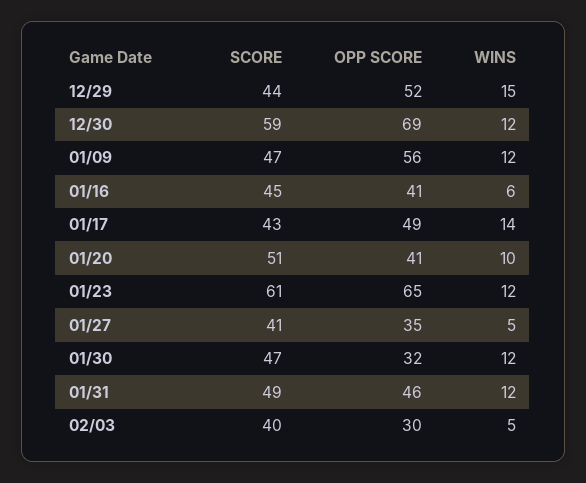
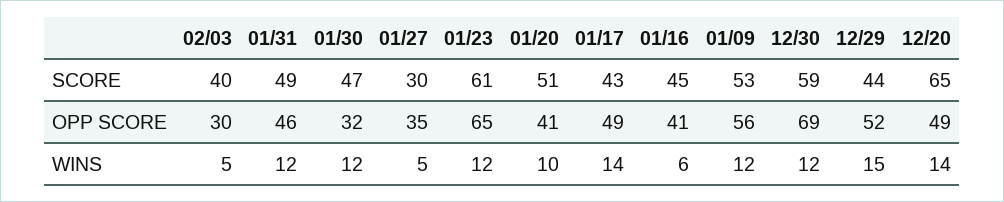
SCORE, 01/09: 47 -> 53
SCORE, 01/27: 41 -> 30
SCORE, 12/20: none -> 65
OPP SCORE, 12/20: none -> 49
WINS, 12/20: none -> 14

